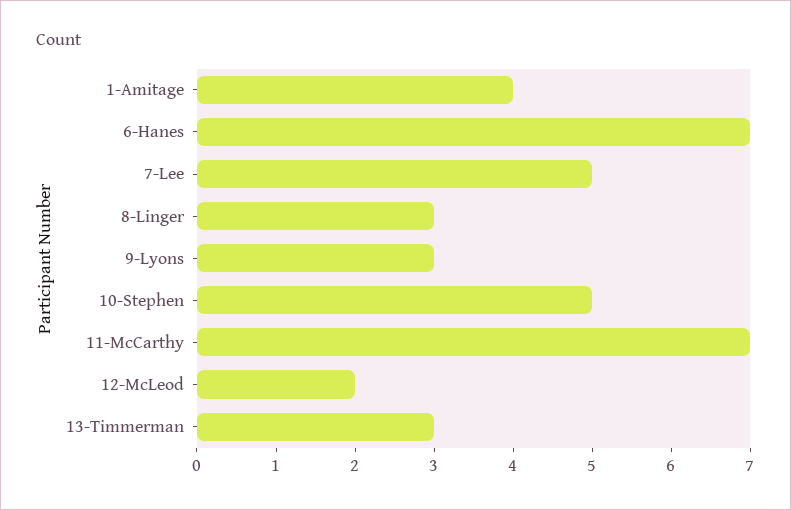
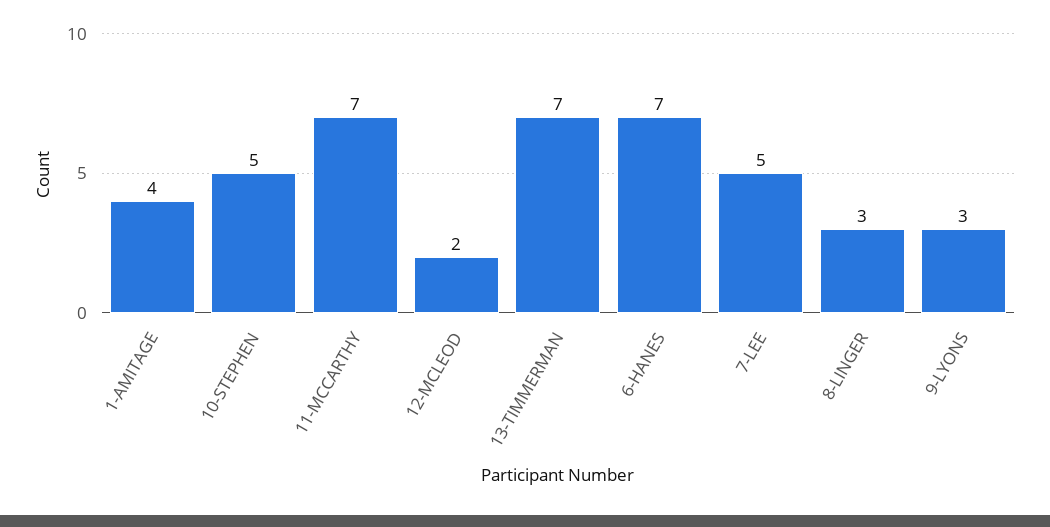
13-Timmerman: 3 -> 7

